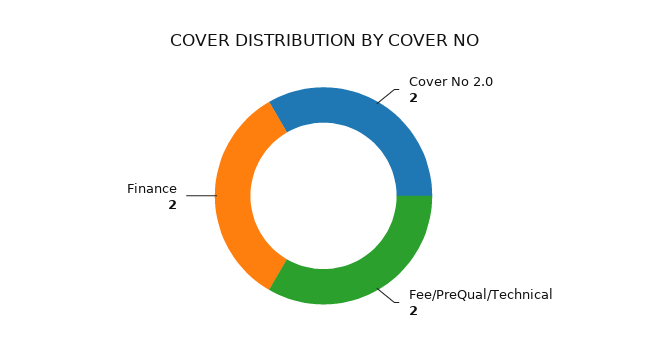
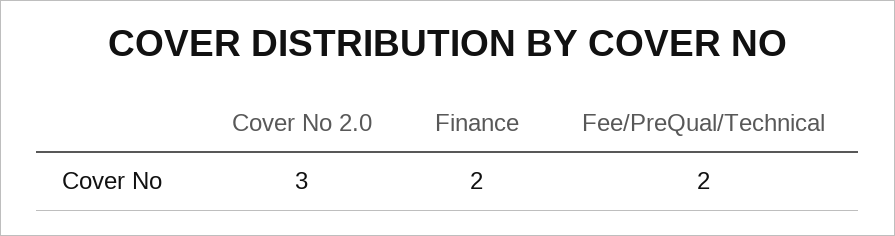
Cover No 2.0: 2 -> 3

